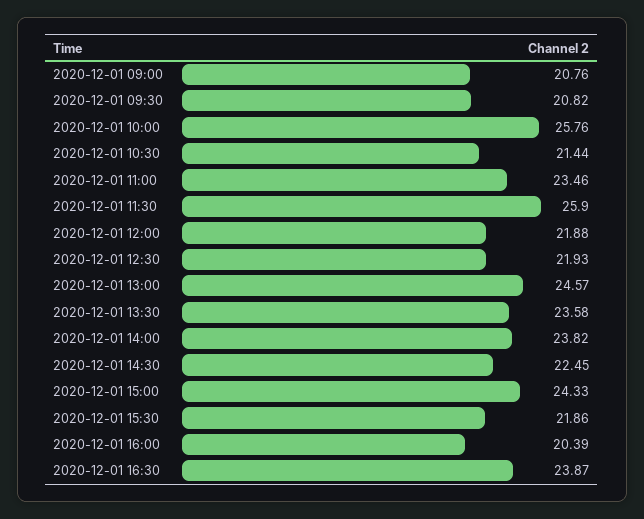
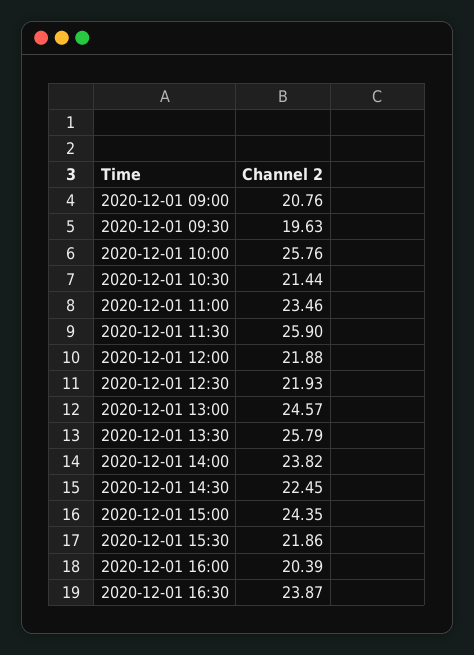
2020-12-01 09:30: 20.82 -> 19.63
2020-12-01 13:30: 23.58 -> 25.79
2020-12-01 15:00: 24.33 -> 24.35

